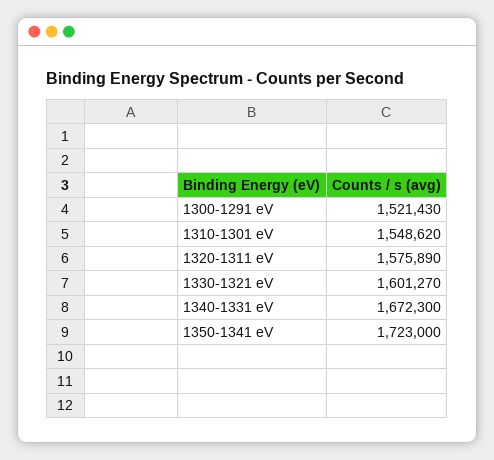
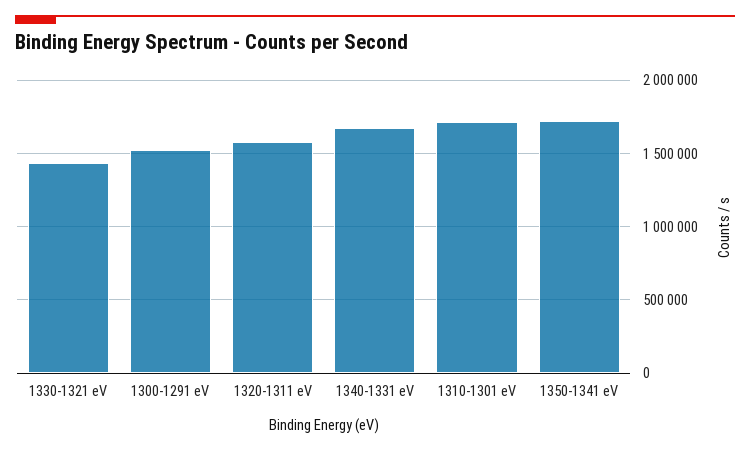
1310-1301 eV: 1548620 -> 1700000
1330-1321 eV: 1601270 -> 1450000

